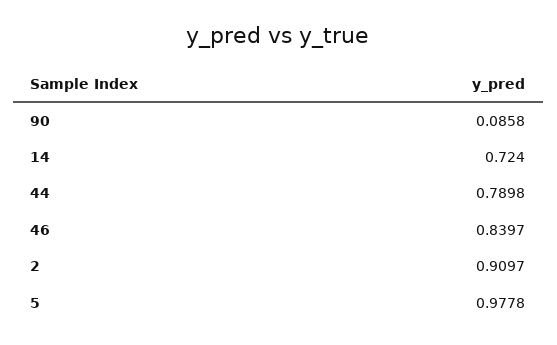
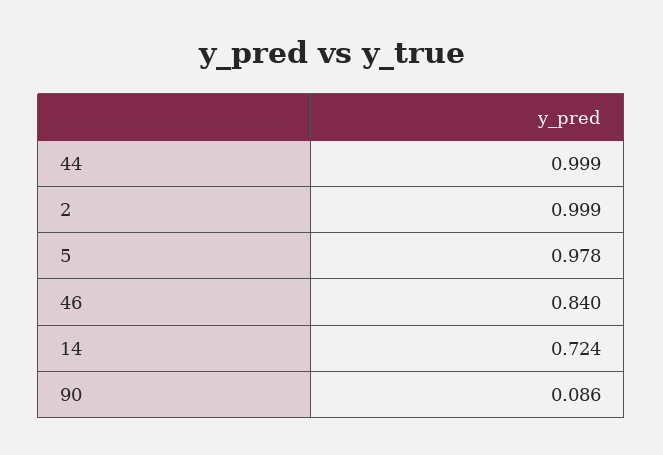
44: 0.7898 -> 0.999
2: 0.9097 -> 0.999

